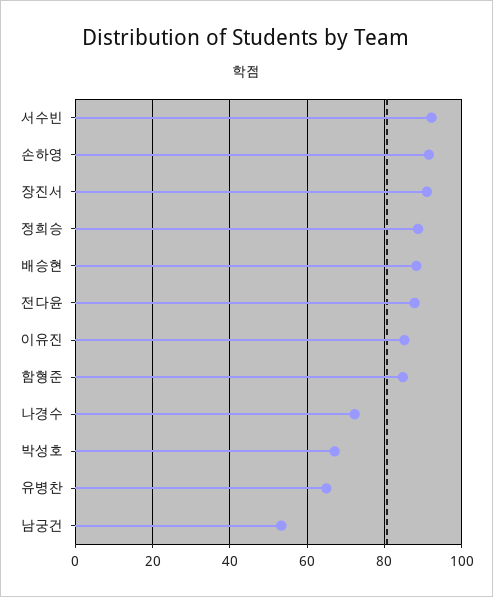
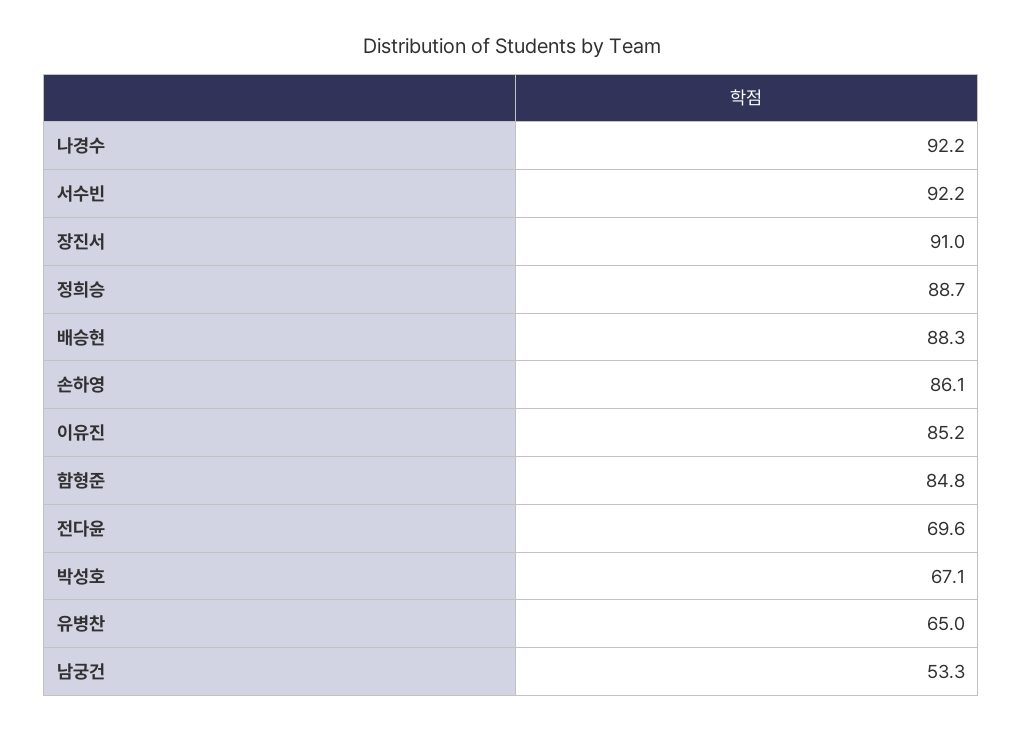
손하영: 92 -> 86.1
전다윤: 88 -> 69.6
나경수: 72 -> 92.2

